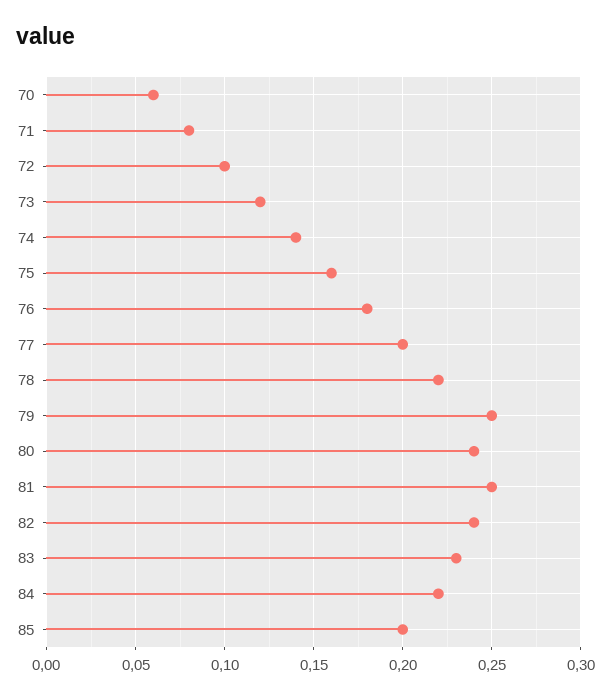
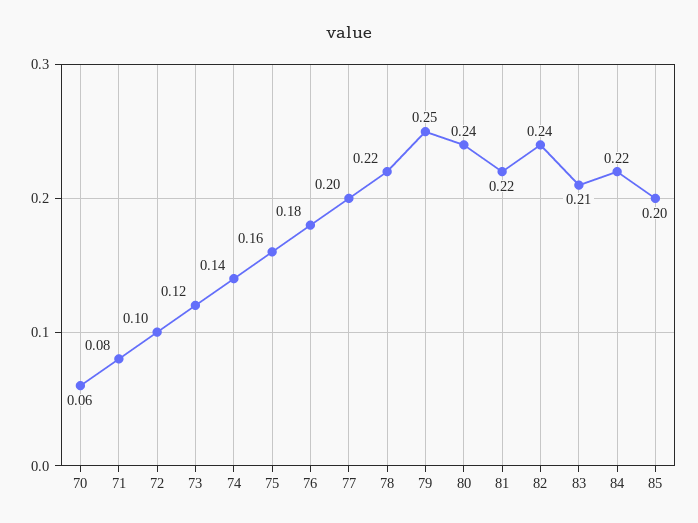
81: 0.25 -> 0.22
83: 0.23 -> 0.21

